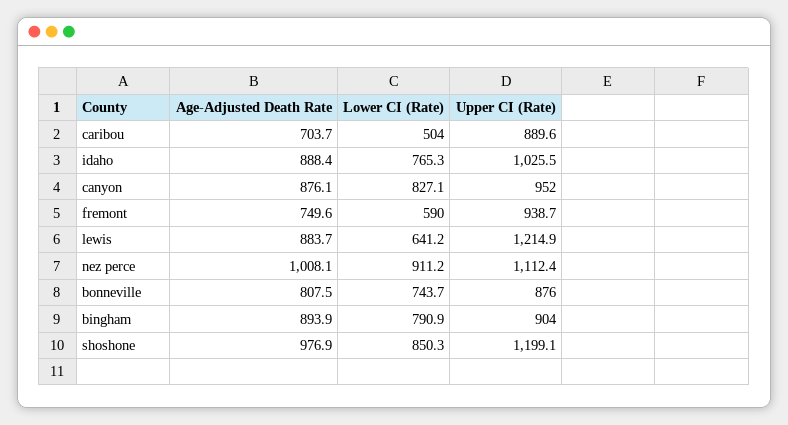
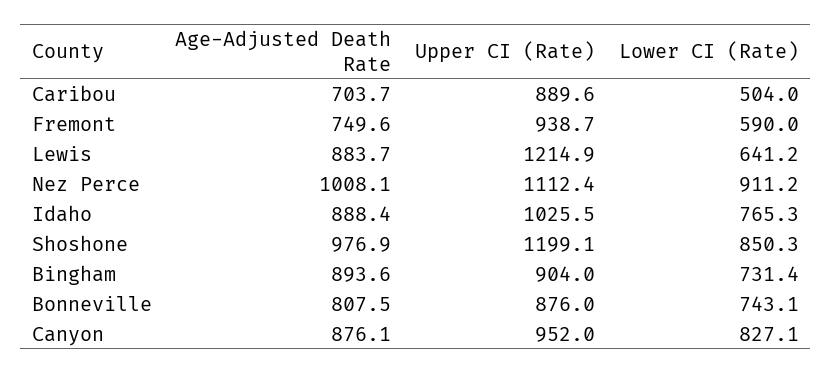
Lower CI (Rate), bonneville: 743.7 -> 743.1
Age-Adjusted Death Rate, bingham: 893.9 -> 893.6
Lower CI (Rate), bingham: 790.9 -> 731.4

